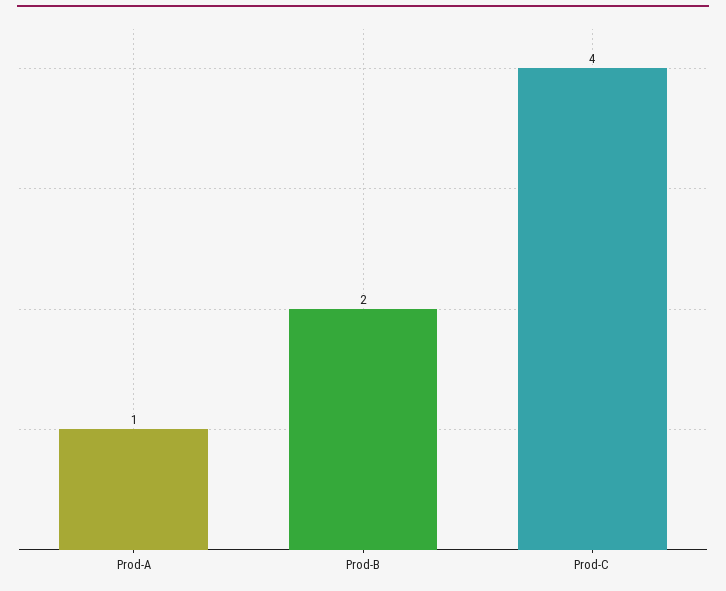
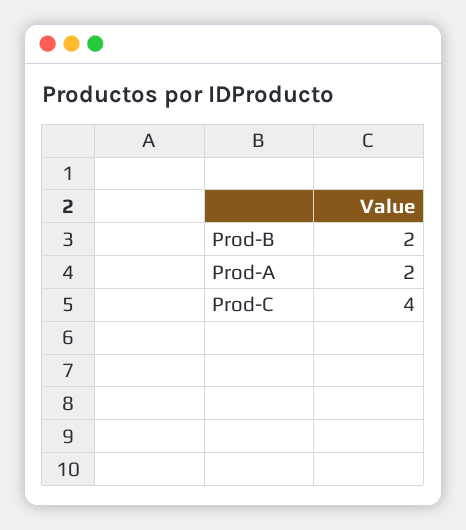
Prod-A: 1 -> 2

